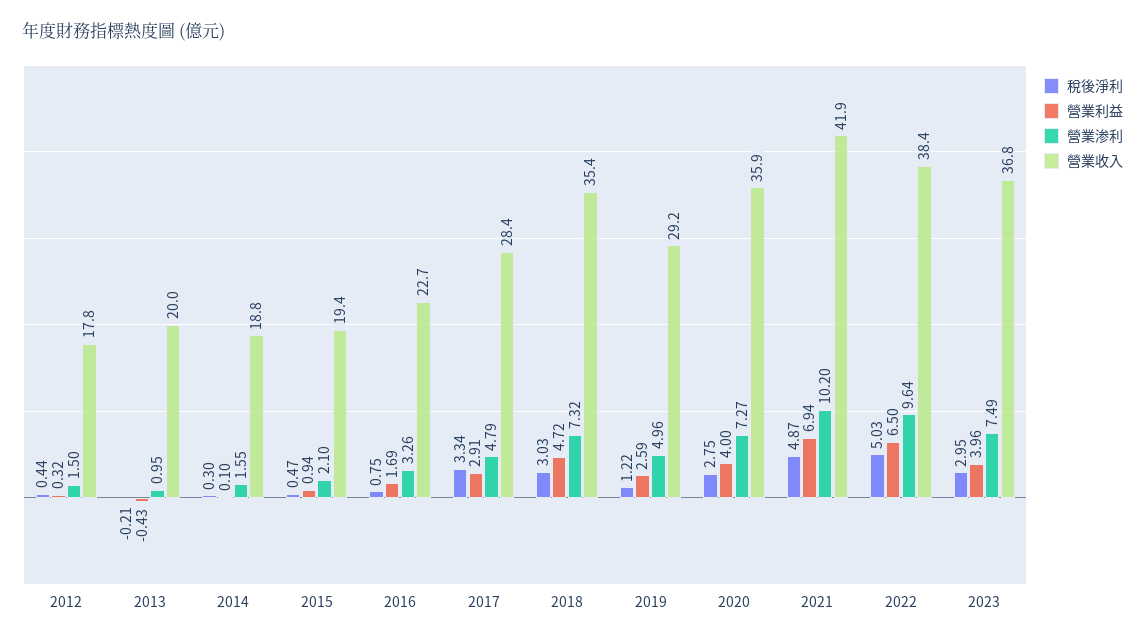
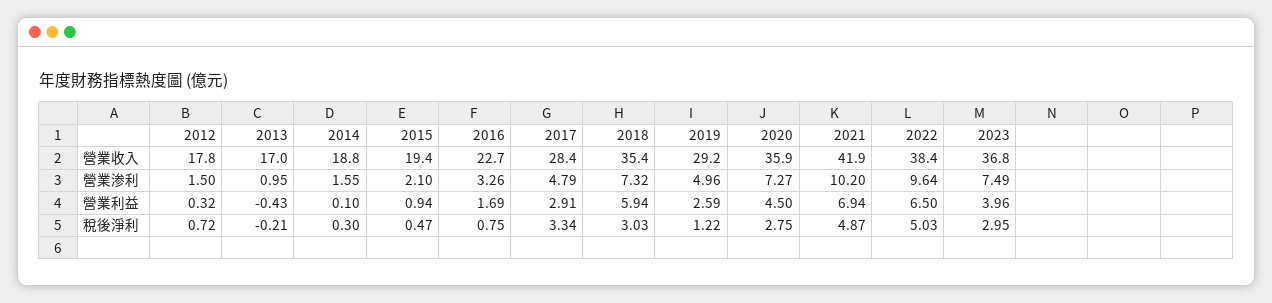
稅後淨利, 2012: 0.44 -> 0.72
營業收入, 2013: 20 -> 17
營業利益, 2018: 4.72 -> 5.94
營業利益, 2020: 4 -> 4.5

